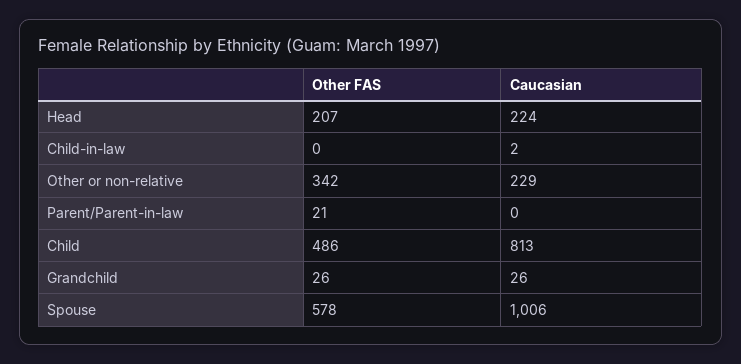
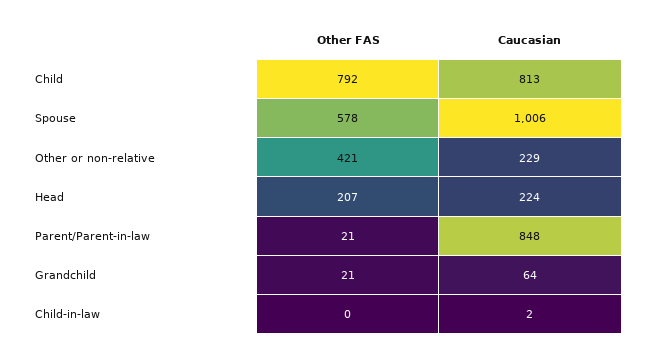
Other FAS, Other or non-relative: 342 -> 421
Caucasian, Parent/Parent-in-law: 0 -> 848
Other FAS, Child: 486 -> 792
Other FAS, Grandchild: 26 -> 21
Caucasian, Grandchild: 26 -> 64

